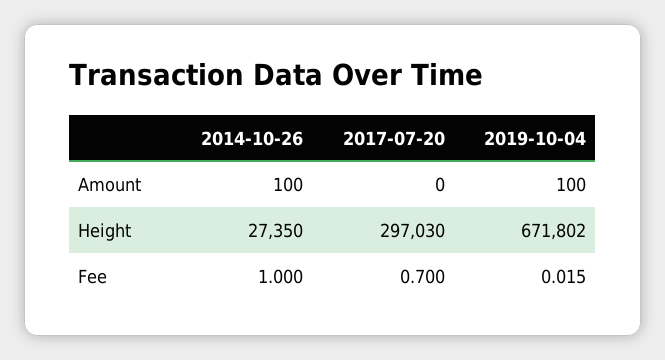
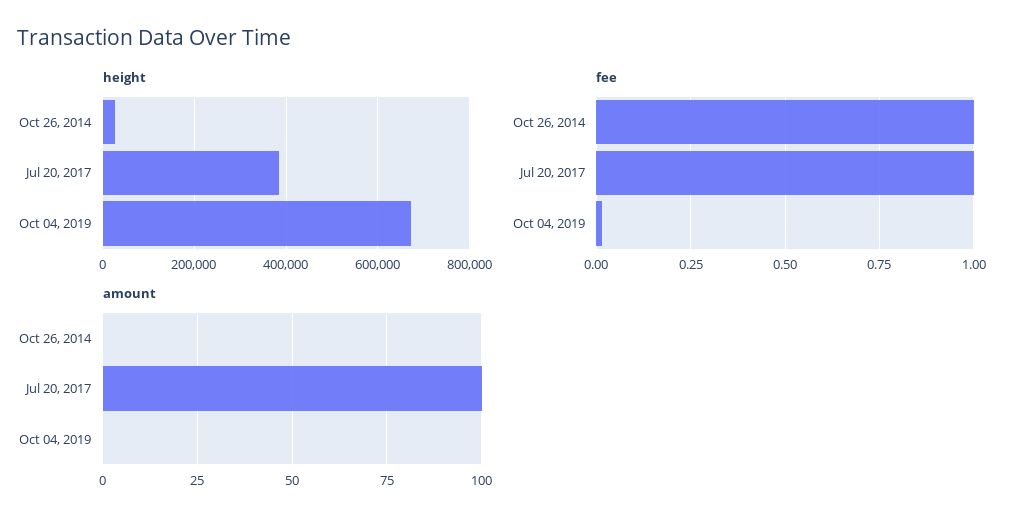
Amount, 2014-10-26: 100 -> 0
Amount, 2017-07-20: 0 -> 100
Amount, 2019-10-04: 100 -> 0
Height, 2017-07-20: 297030 -> 380000
Fee, 2017-07-20: 0.7 -> 1

